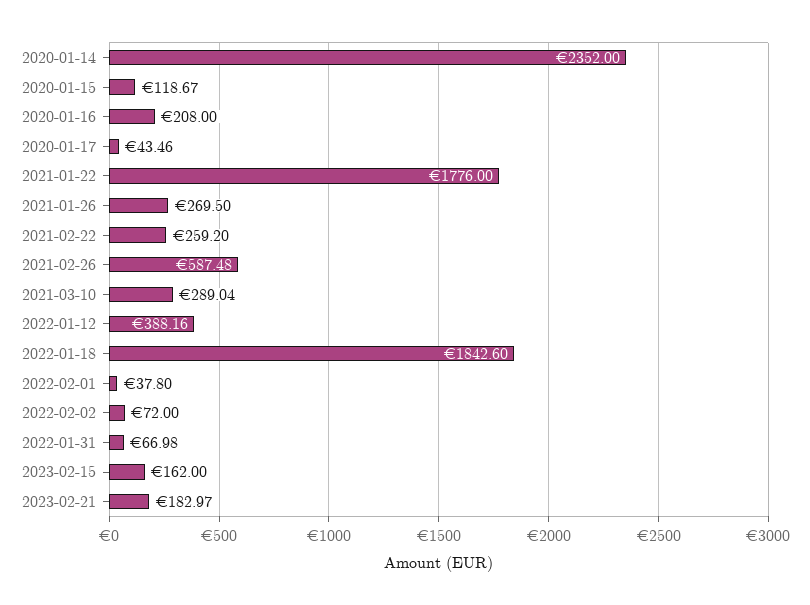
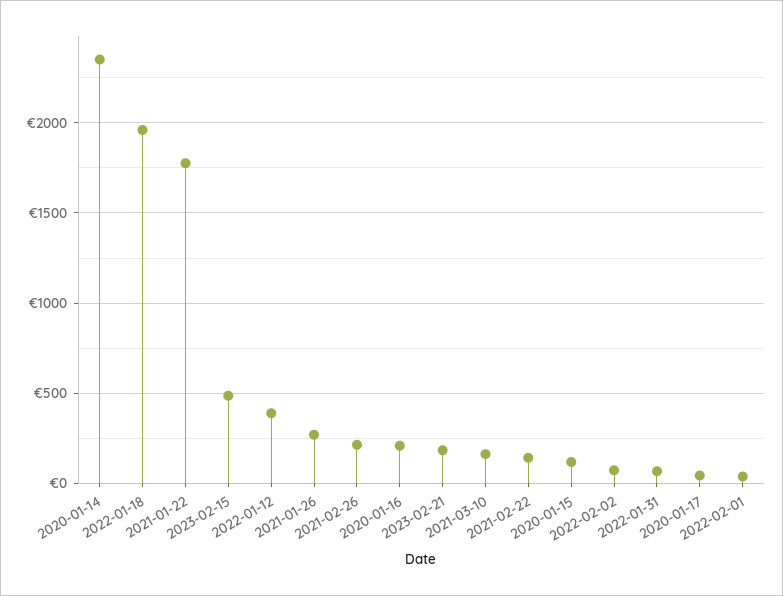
2021-02-22: 259.2 -> 150
2021-02-26: 587.48 -> 200
2021-03-10: 289.04 -> 150
2022-01-18: 1842.6 -> 1950
2023-02-15: 162 -> 500

